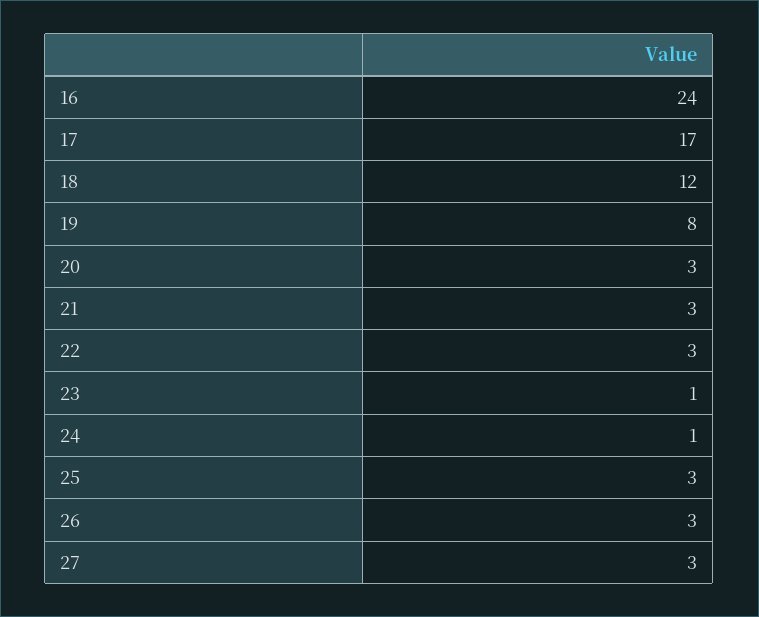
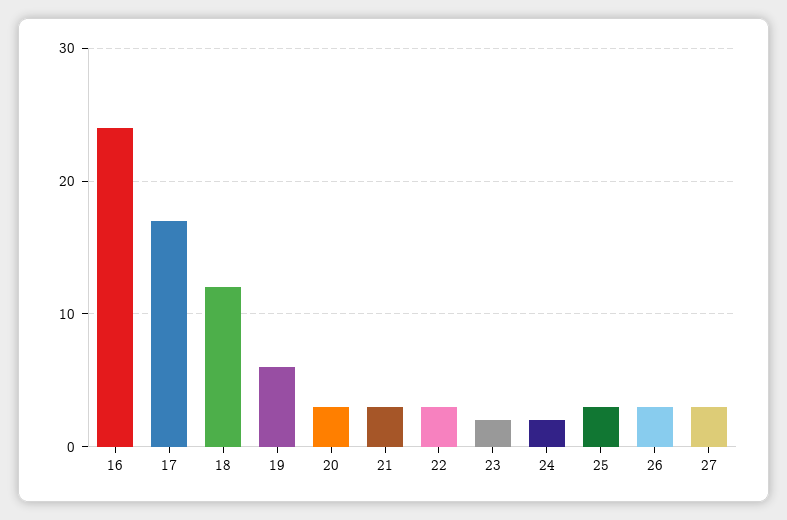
19: 8 -> 6
23: 1 -> 2
24: 1 -> 2

